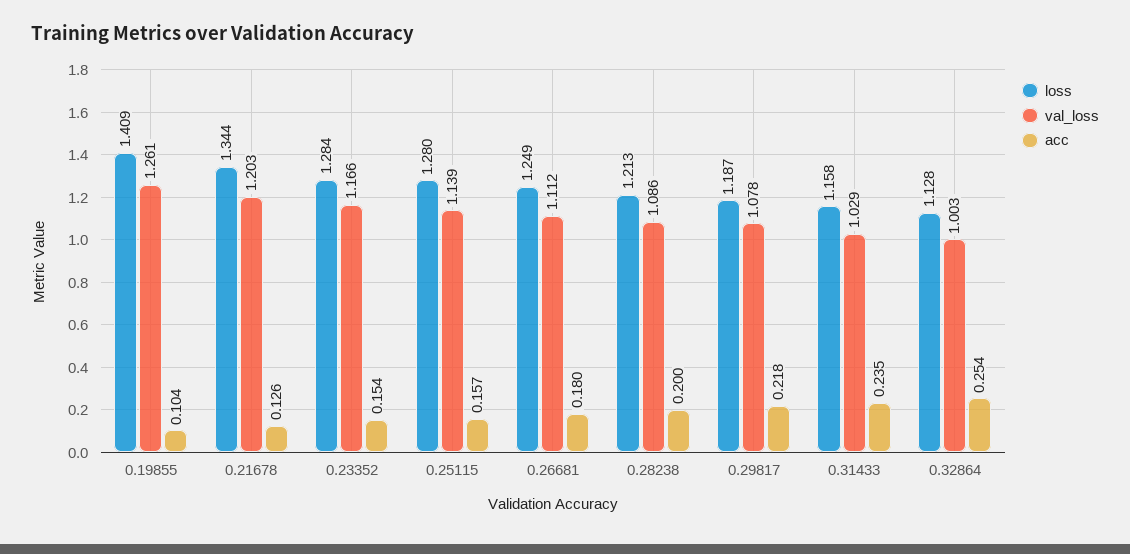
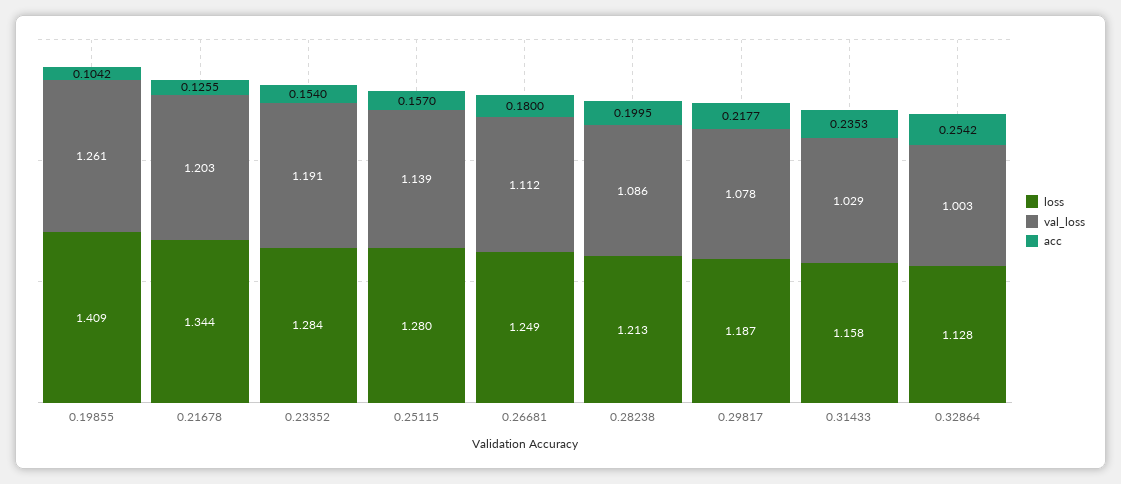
val_loss, 0.23352: 1.166 -> 1.191

